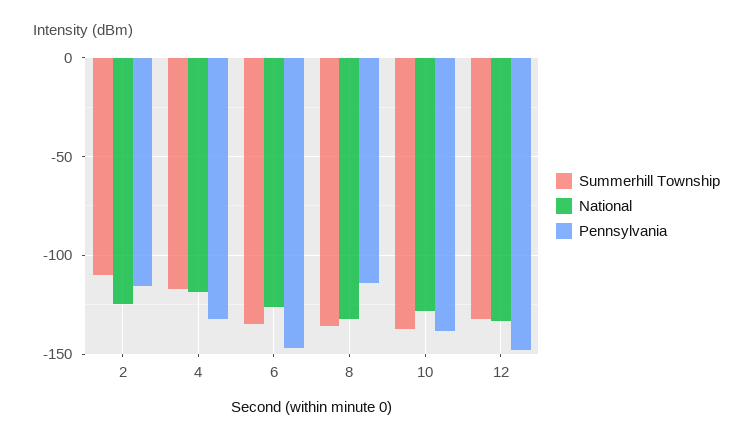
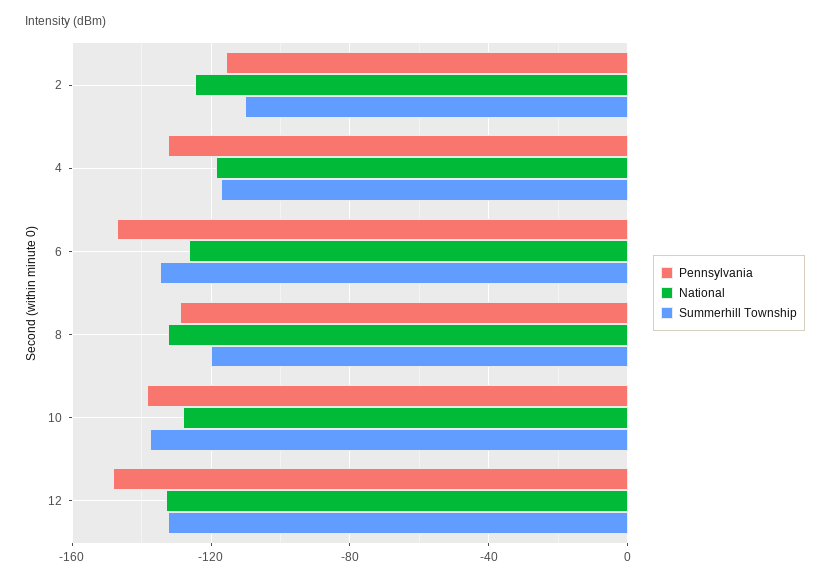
Summerhill Township, 8: -135 -> -120
Pennsylvania, 8: -115 -> -130

